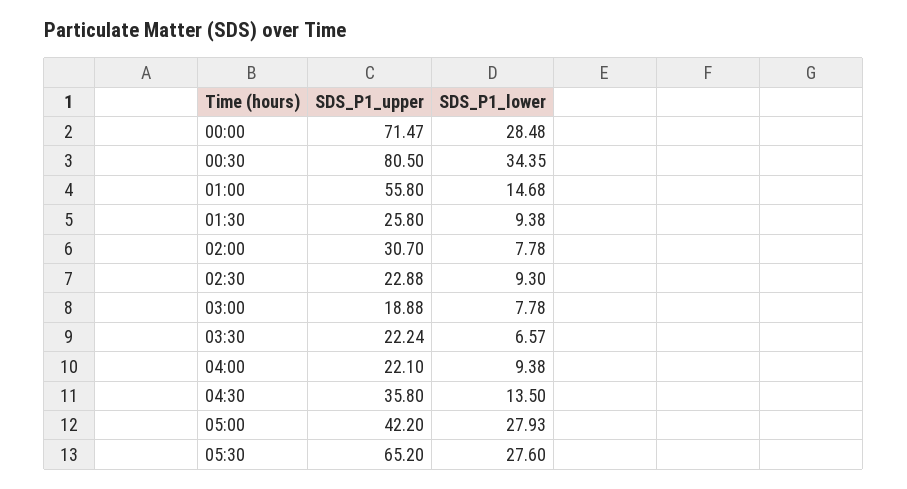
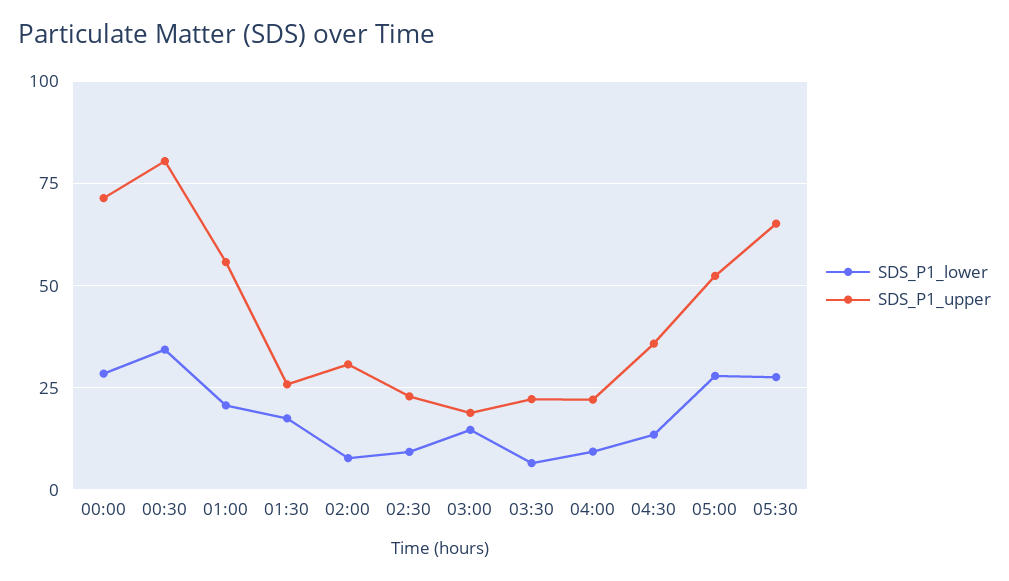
SDS_P1_lower, 01:00: 14.68 -> 20
SDS_P1_lower, 01:30: 9.38 -> 17.5
SDS_P1_lower, 03:00: 7.78 -> 15
SDS_P1_upper, 05:00: 42.2 -> 52.5

